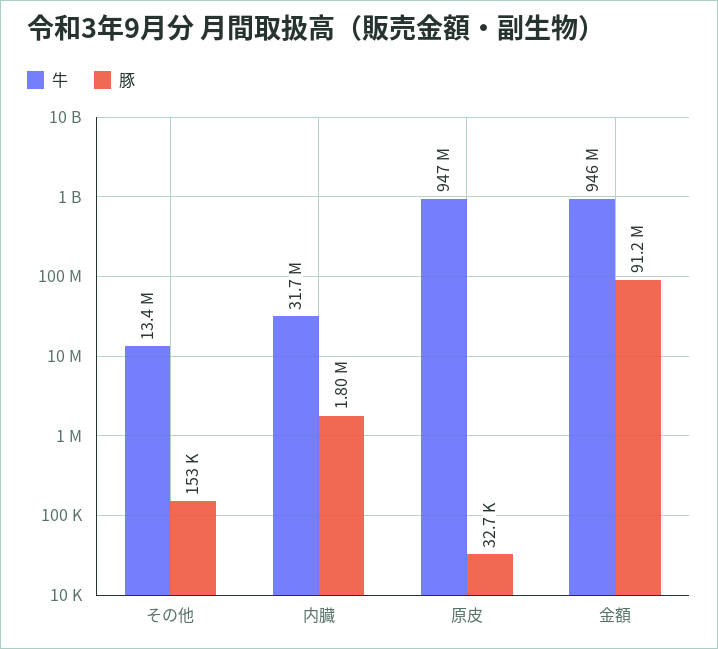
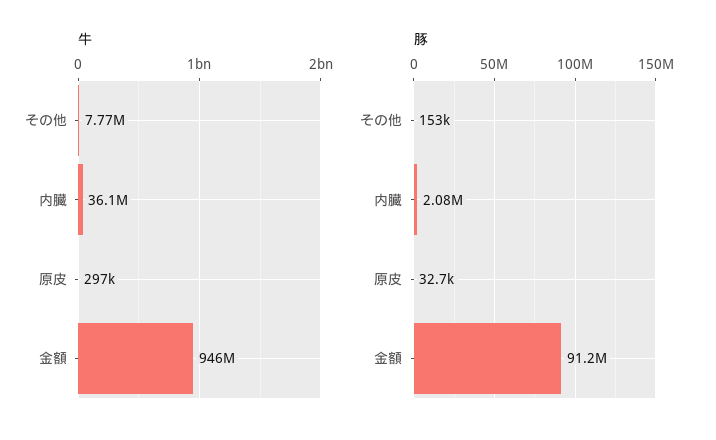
牛, その他: 13400000 -> 7770000
牛, 内臓: 31700000 -> 36100000
豚, 内臓: 1800000 -> 2080000
牛, 原皮: 947000000 -> 297000

